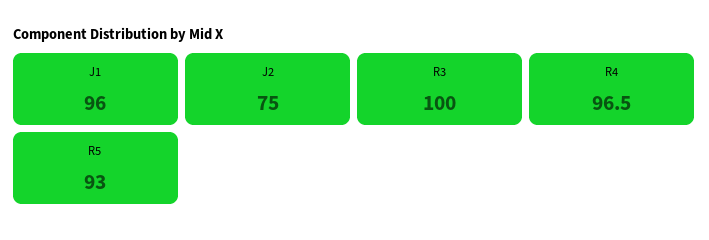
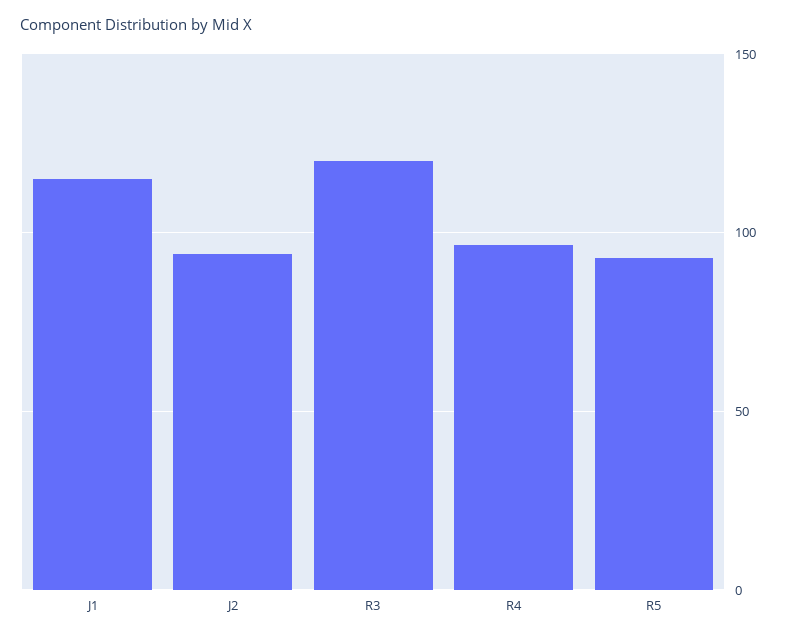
J1: 96 -> 115
J2: 75 -> 95
R3: 100 -> 120

